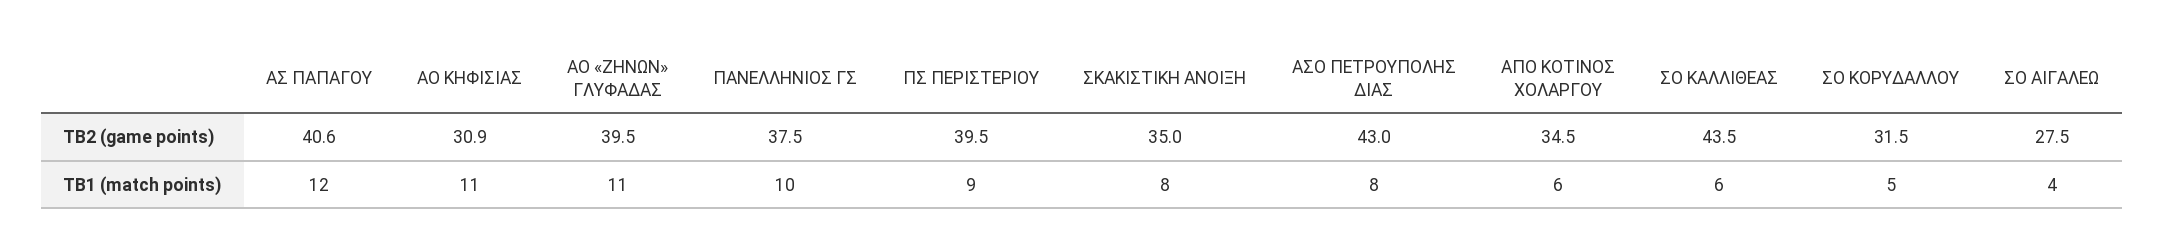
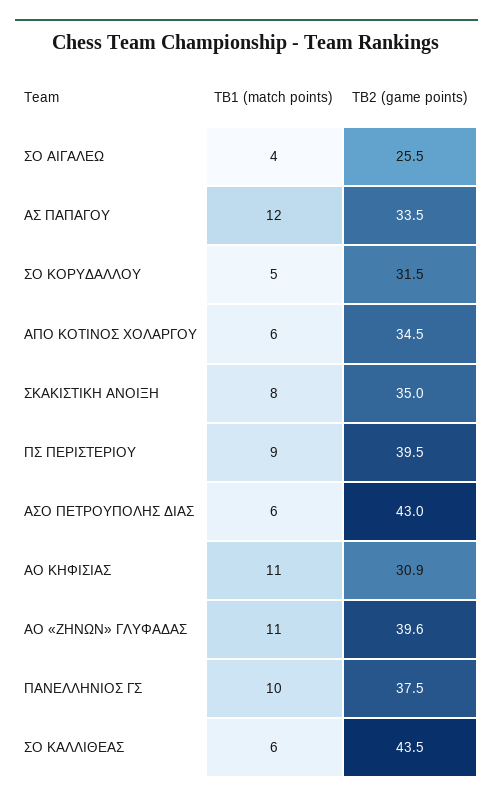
ΑΣ ΠΑΠΑΓΟΥ, TB2 (game points): 40.6 -> 33.5
ΑΟ «ΖΗΝΩΝ» ΓΛΥΦΑΔΑΣ, TB2 (game points): 39.5 -> 39.6
ΣΟ ΑΙΓΑΛΕΩ, TB2 (game points): 27.5 -> 25.5
ΑΣΟ ΠΕΤΡΟΥΠΟΛΗΣ ΔΙΑΣ, TB1 (match points): 8 -> 6

